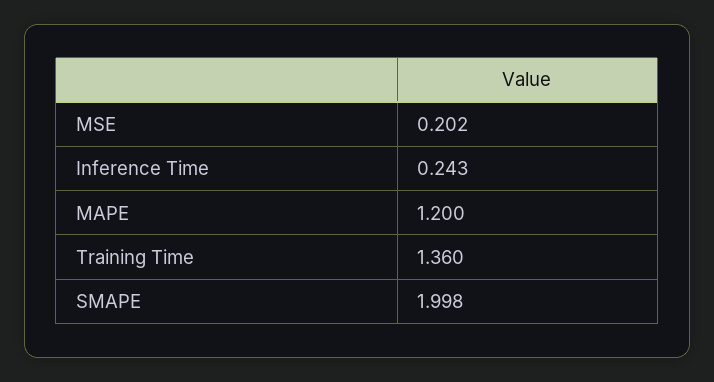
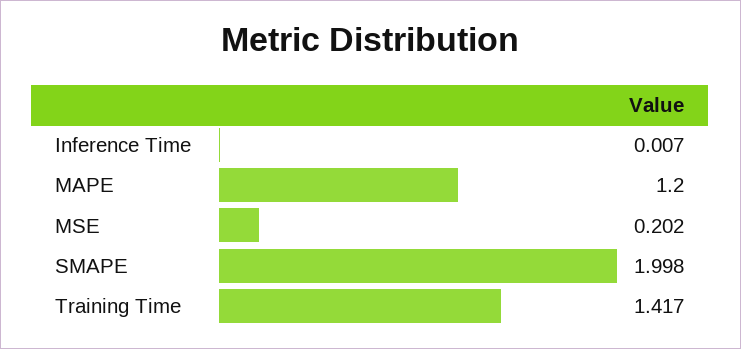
Inference Time: 0.243 -> 0.007
Training Time: 1.36 -> 1.417

